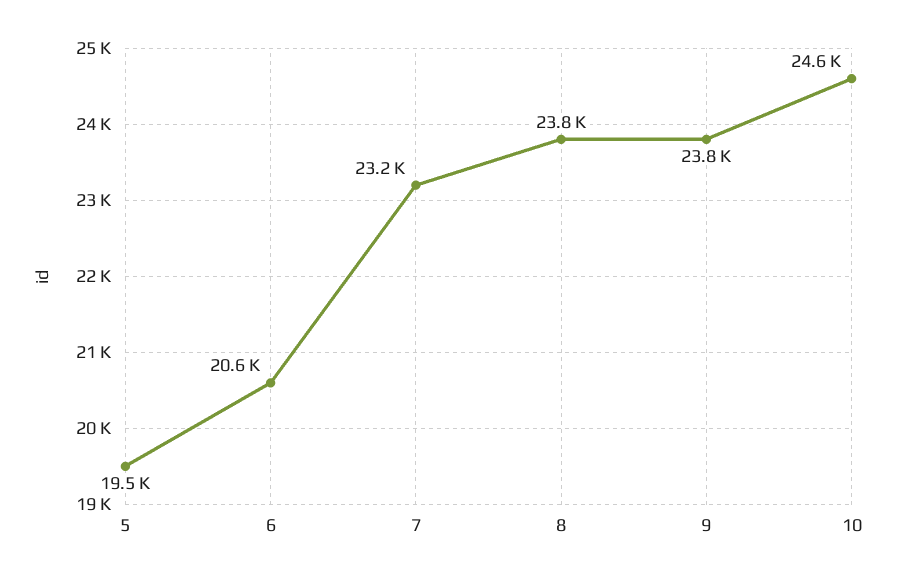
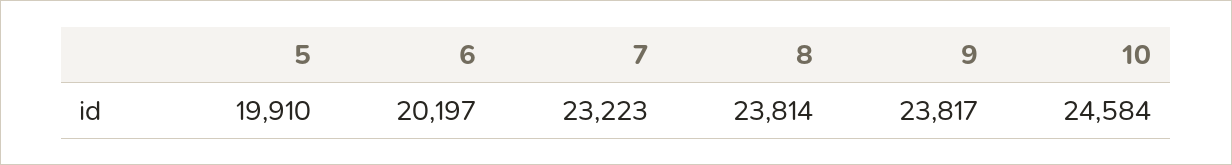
5: 19500 -> 19910
6: 20600 -> 20197

